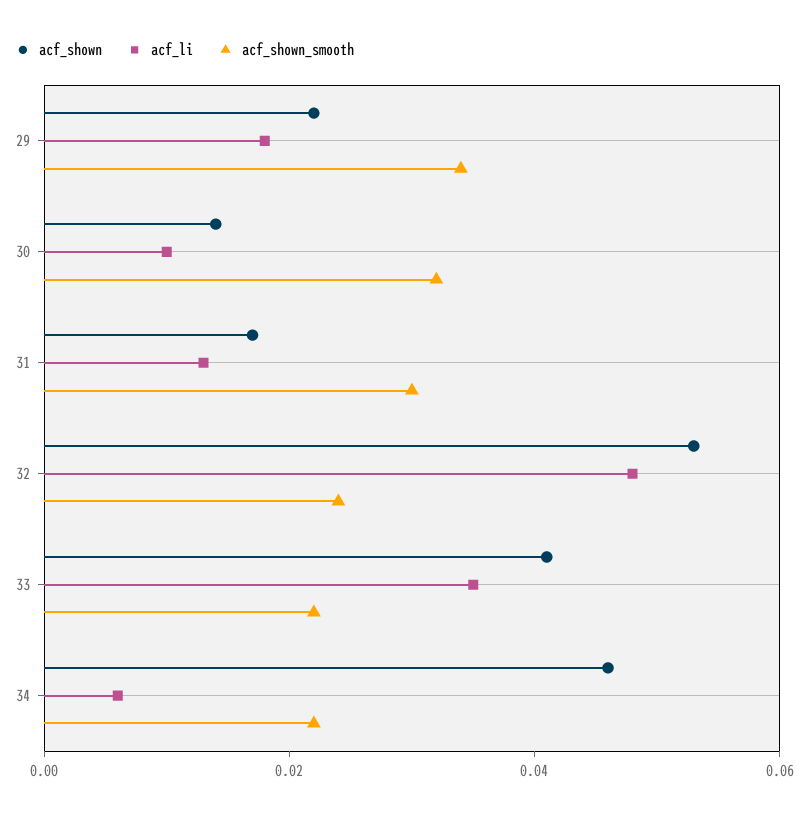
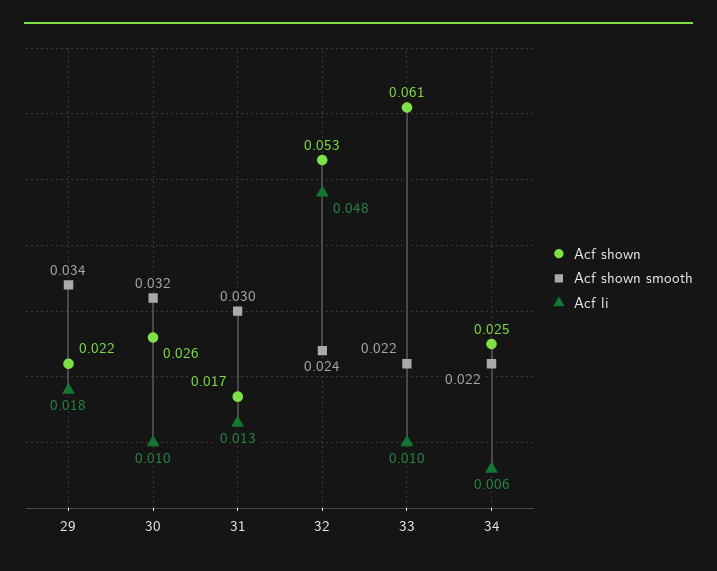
acf_shown, 30: 0.015 -> 0.026
acf_shown, 33: 0.04 -> 0.061
acf_li, 33: 0.035 -> 0.01
acf_shown, 34: 0.045 -> 0.025

